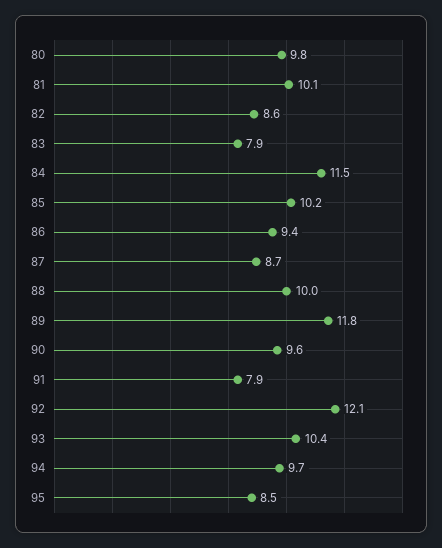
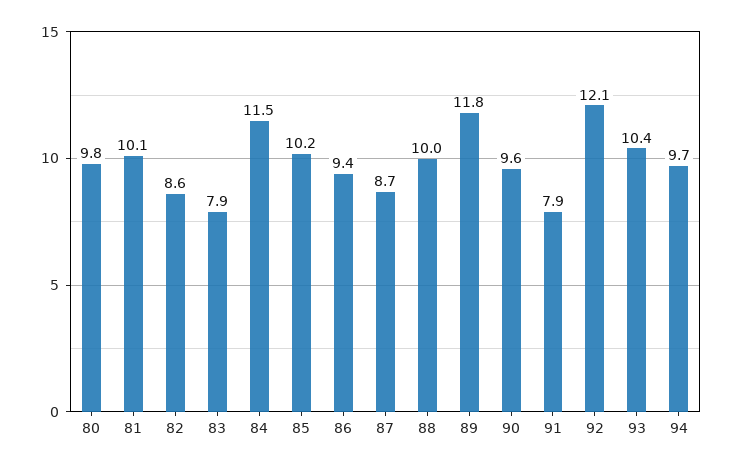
95: 8.5 -> none

